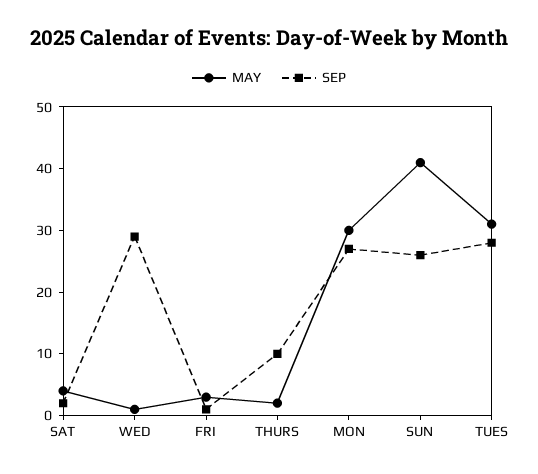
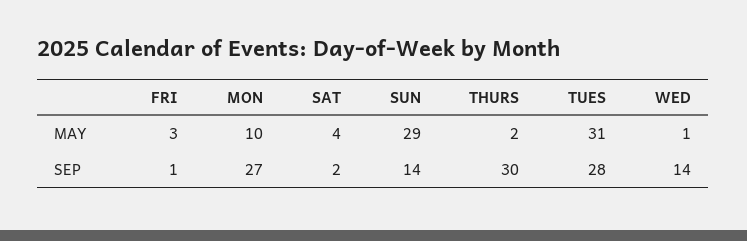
SEP, WED: 30 -> 14
SEP, THURS: 10 -> 30
MAY, MON: 30 -> 10
MAY, SUN: 40 -> 29
SEP, SUN: 25 -> 14

